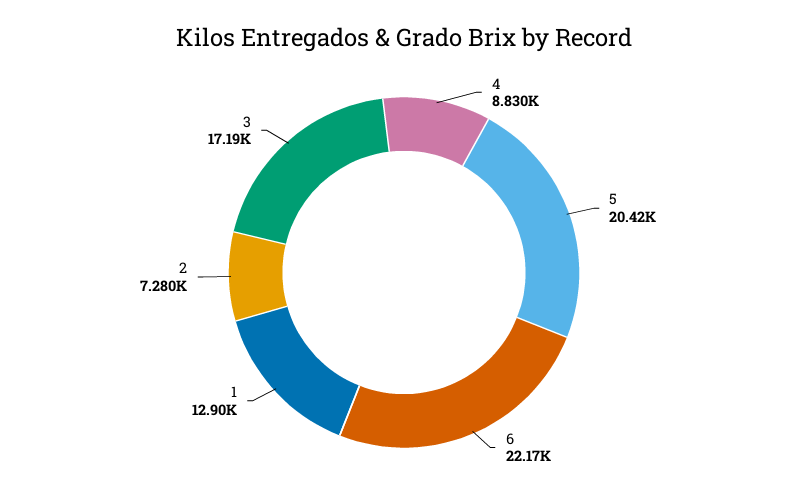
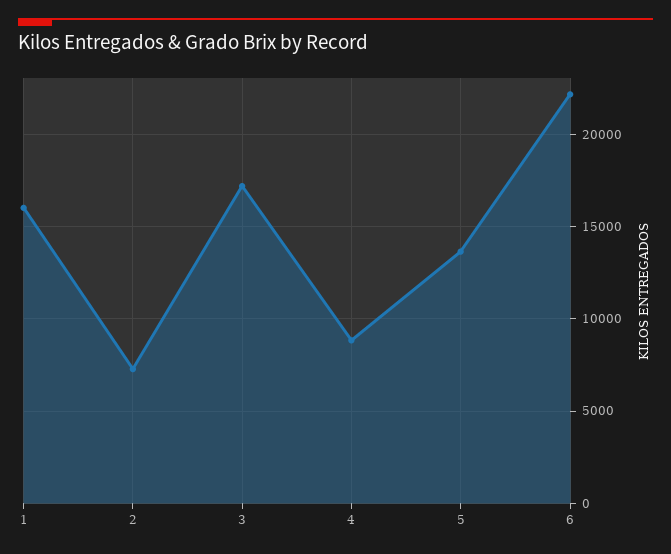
5: 20420 -> 13500
1: 12900 -> 16000

